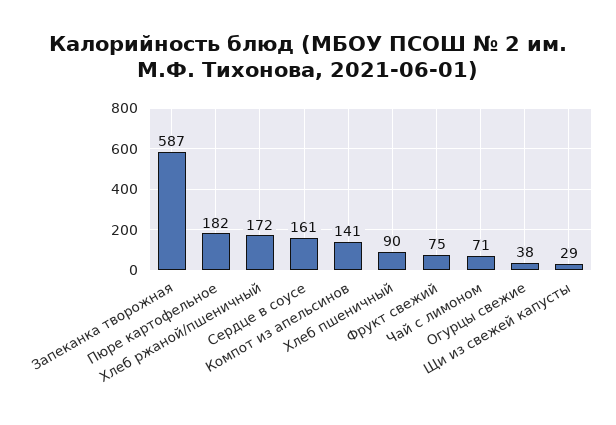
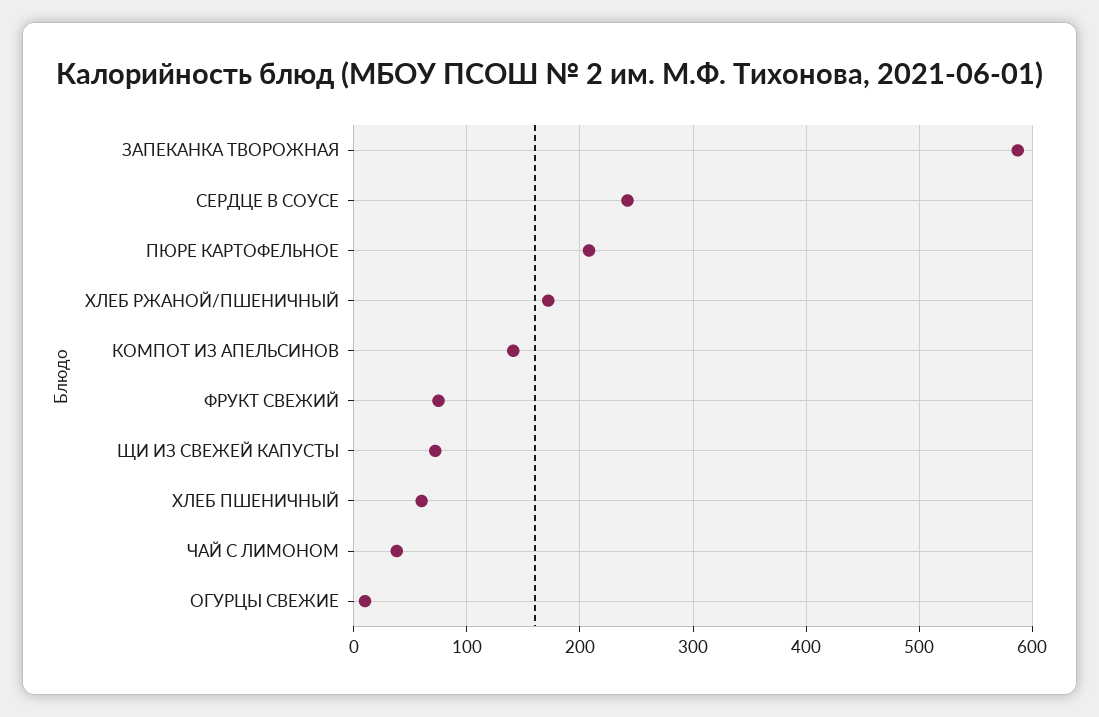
Пюре картофельное: 182 -> 210
Сердце в соусе: 161 -> 240
Хлеб пшеничный: 90 -> 60
Чай с лимоном: 71 -> 40
Огурцы свежие: 38 -> 10
Щи из свежей капусты: 29 -> 70

